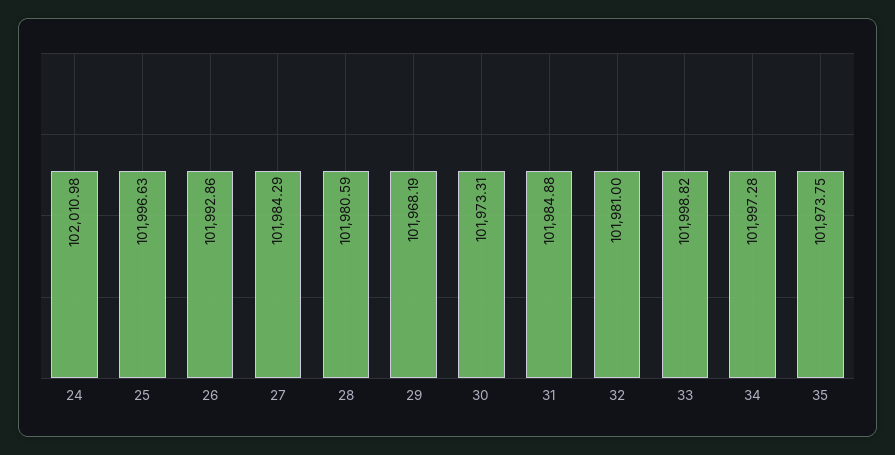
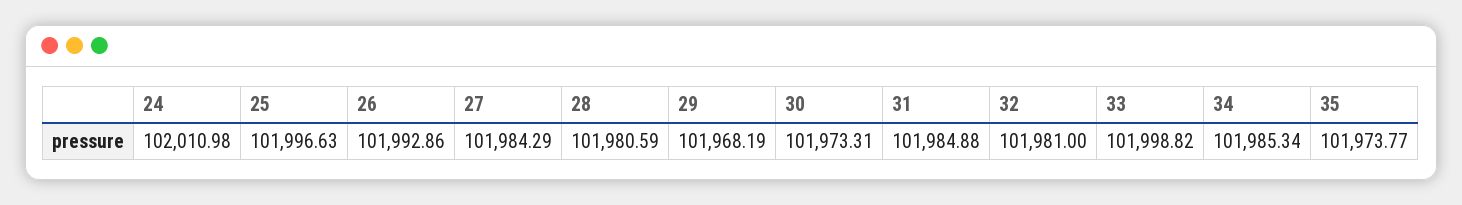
34: 101997.28 -> 101985.34
35: 101973.75 -> 101973.77

